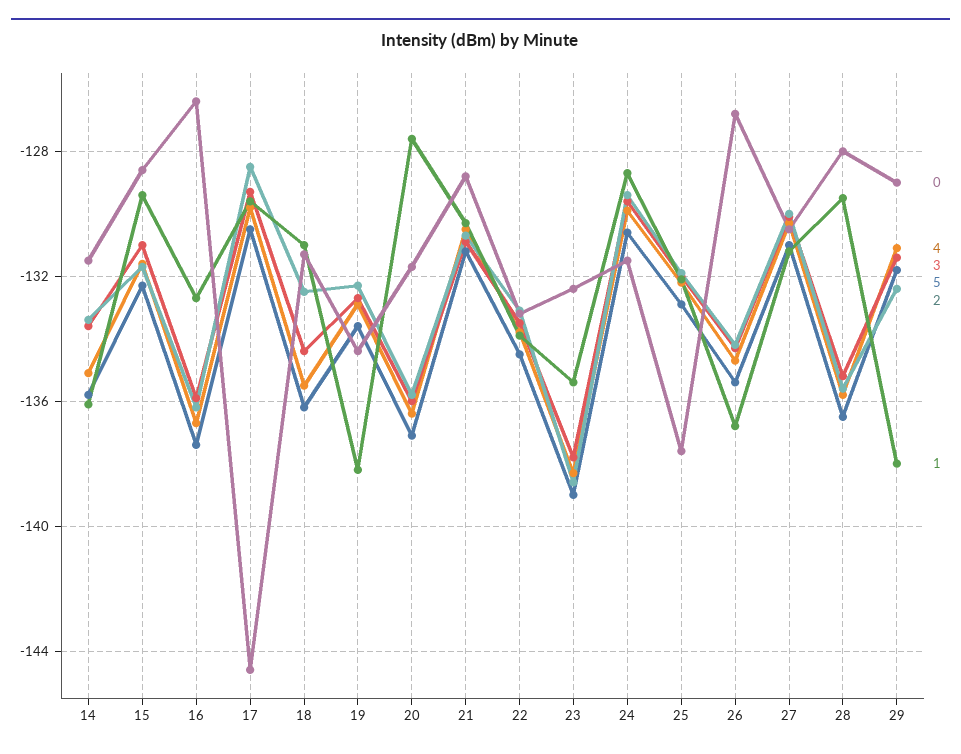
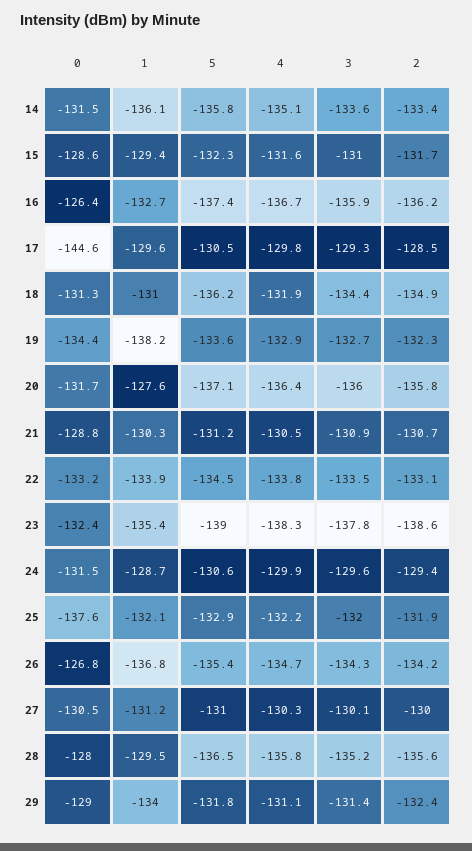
4, 18: -135.5 -> -131.9
2, 18: -132.5 -> -134.9
1, 29: -138 -> -134

